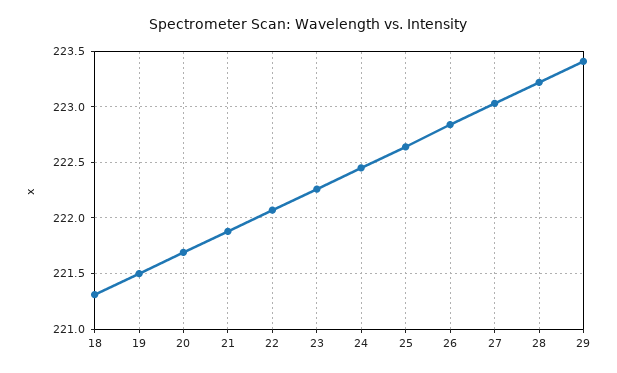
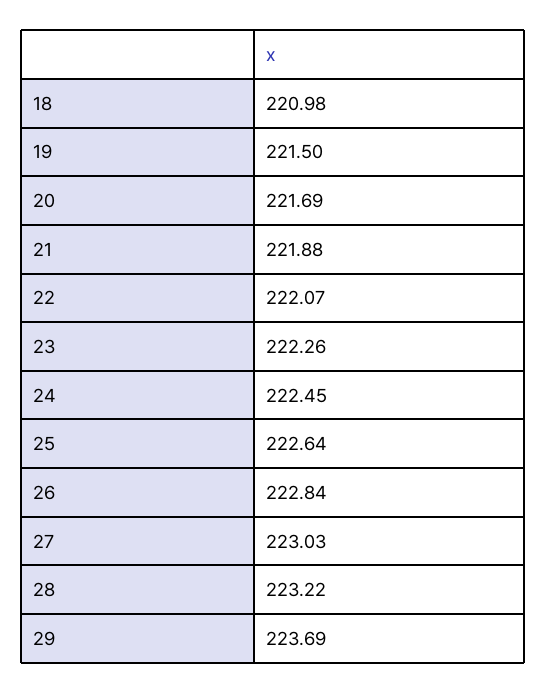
18: 221.3 -> 220.98
29: 223.4 -> 223.69

